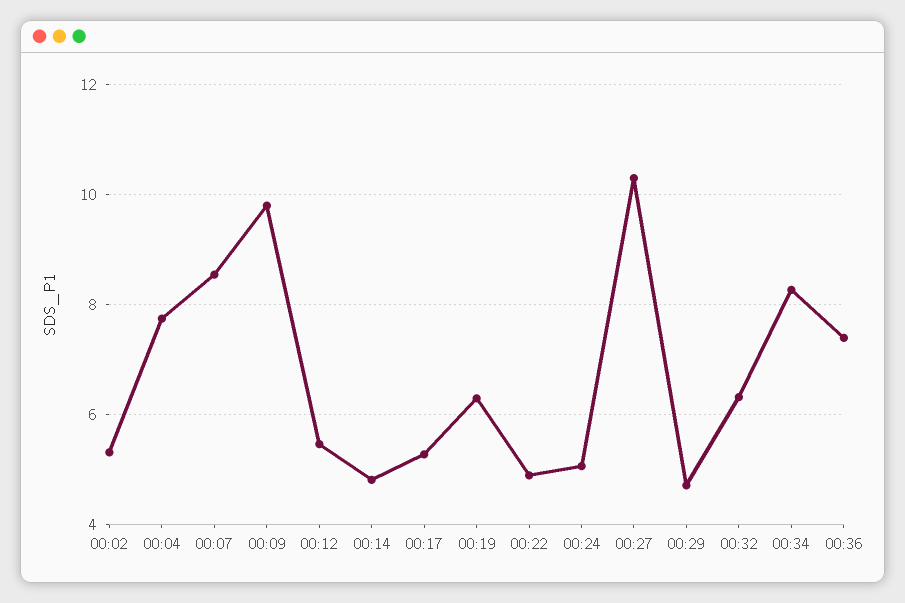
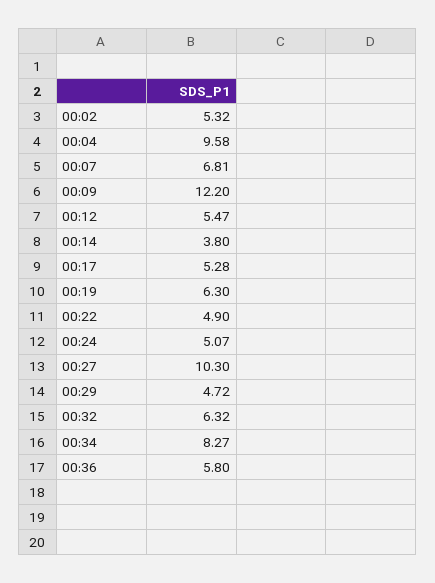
00:04: 7.8 -> 9.58
00:07: 8.6 -> 6.81
00:09: 9.8 -> 12.2
00:14: 4.8 -> 3.8
00:36: 7.4 -> 5.8

